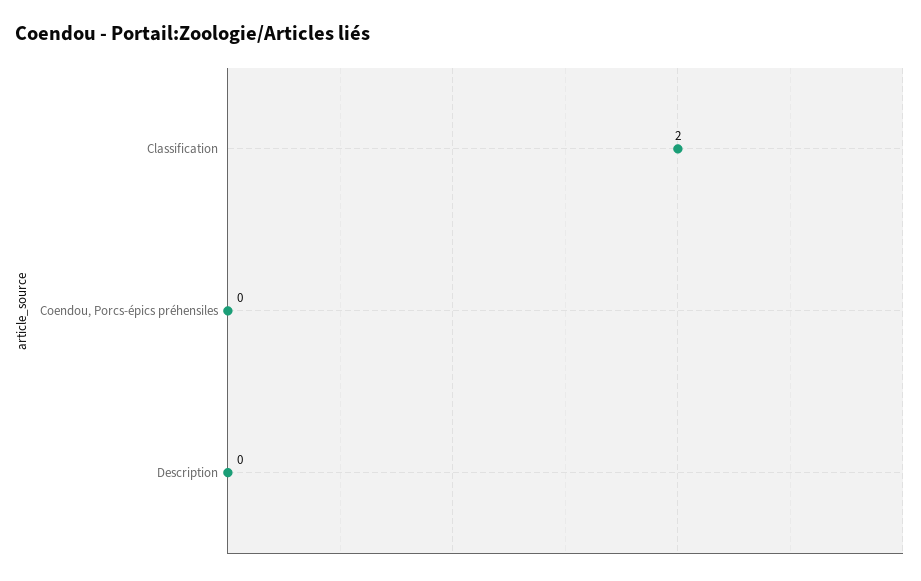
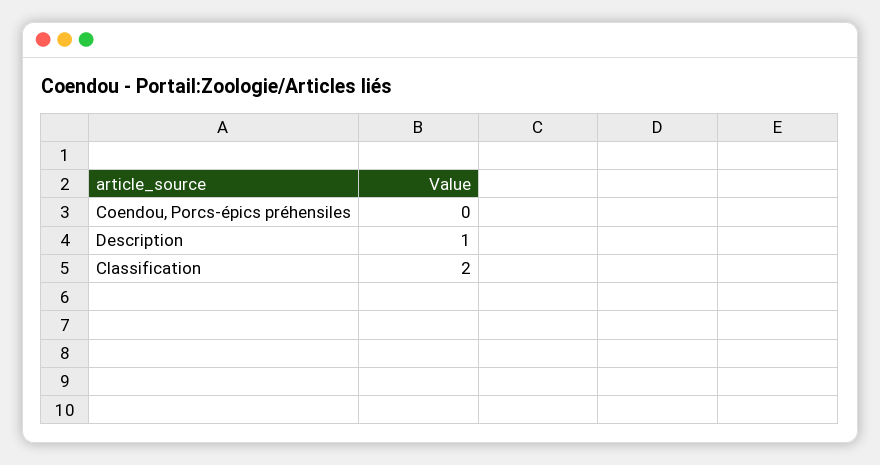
Description: 0 -> 1

